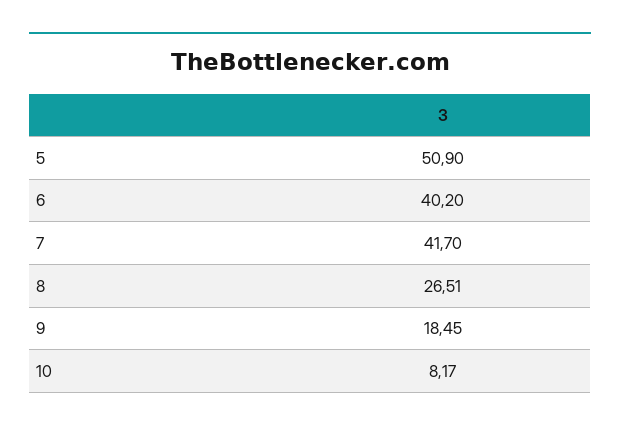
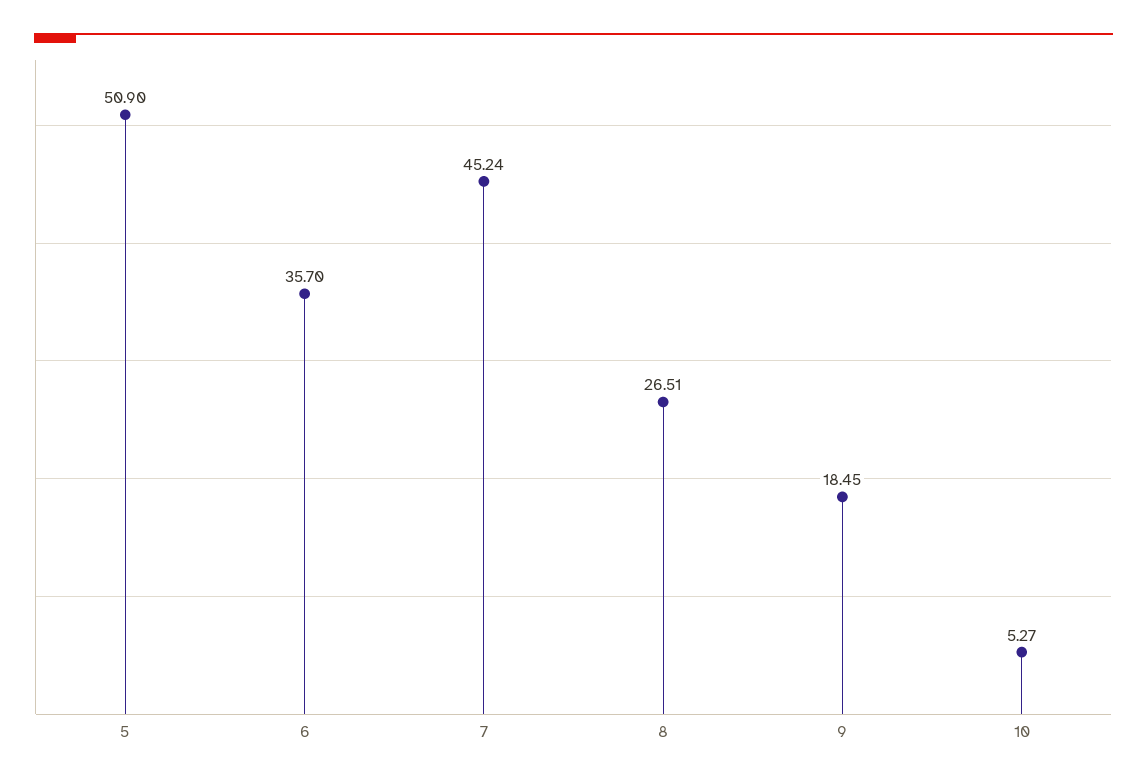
6: 40.2 -> 35.7
7: 41.7 -> 45.24
10: 8.17 -> 5.27

